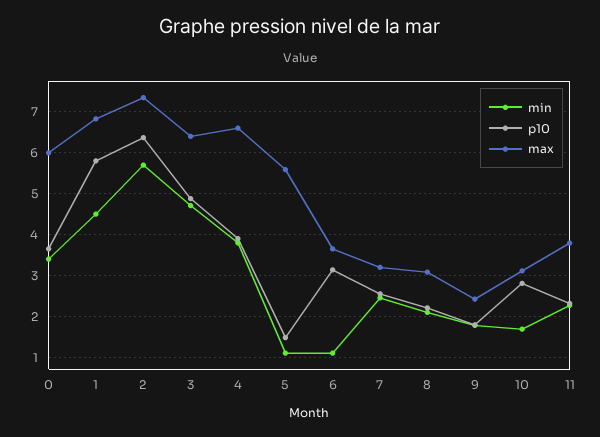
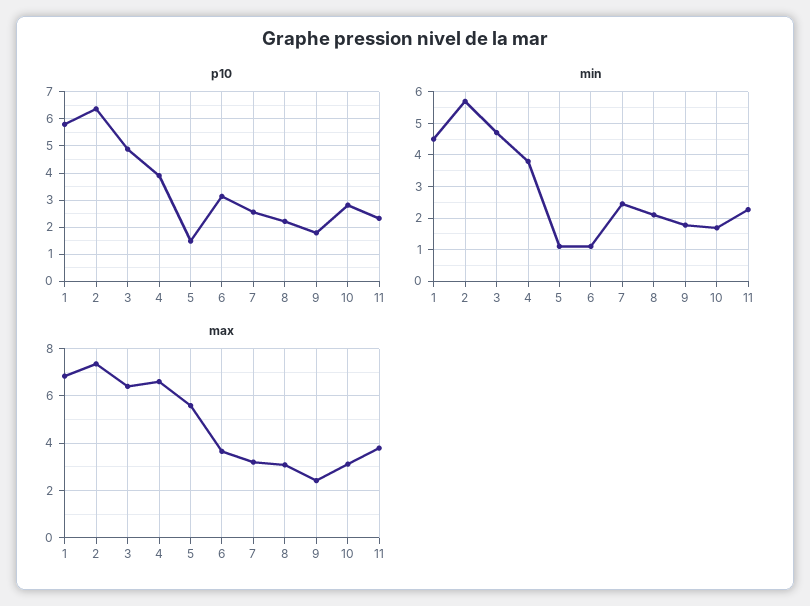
min, 0: 3.4 -> none
p10, 0: 3.6 -> none
max, 0: 6 -> none

